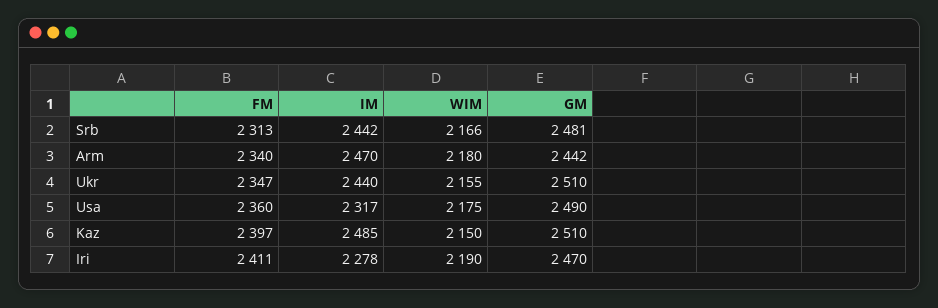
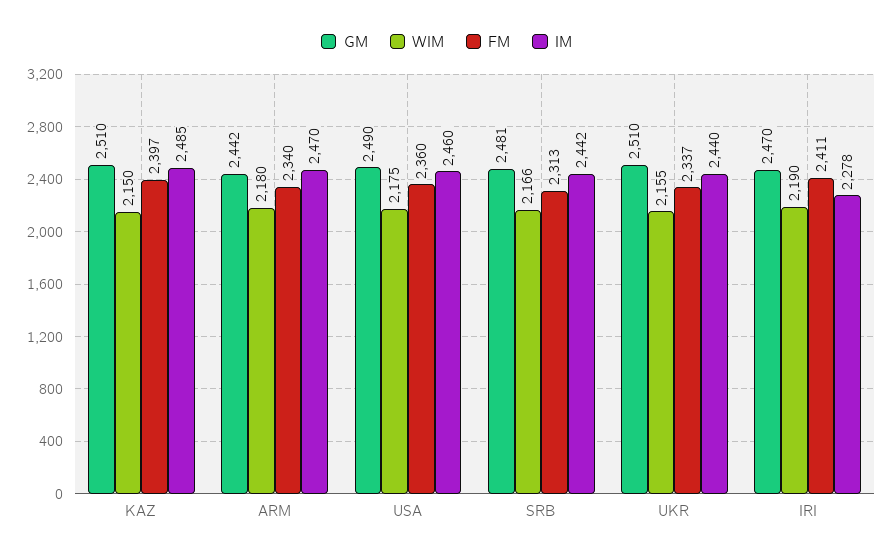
FM, Ukr: 2347 -> 2337
IM, Usa: 2317 -> 2460

